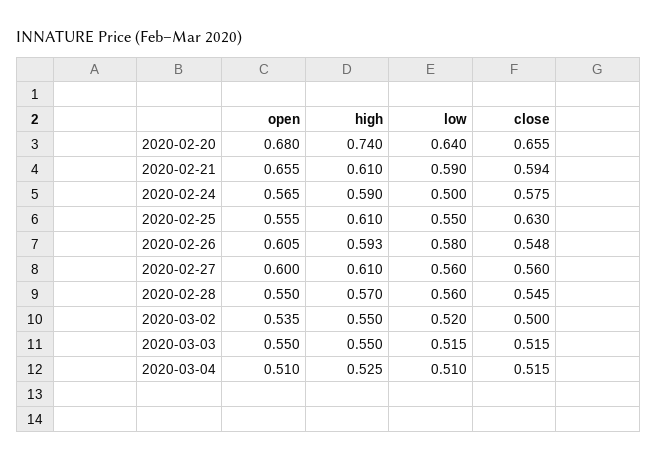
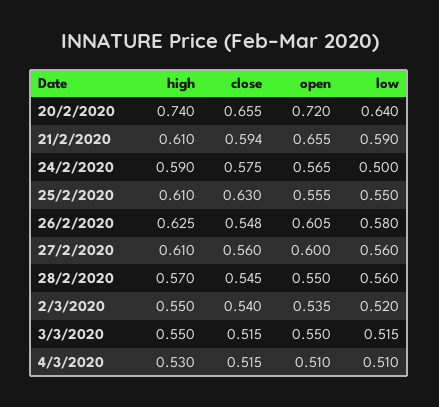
open, 2020-02-20: 0.68 -> 0.72
high, 2020-02-26: 0.593 -> 0.625
close, 2020-03-02: 0.5 -> 0.54
high, 2020-03-04: 0.525 -> 0.53

